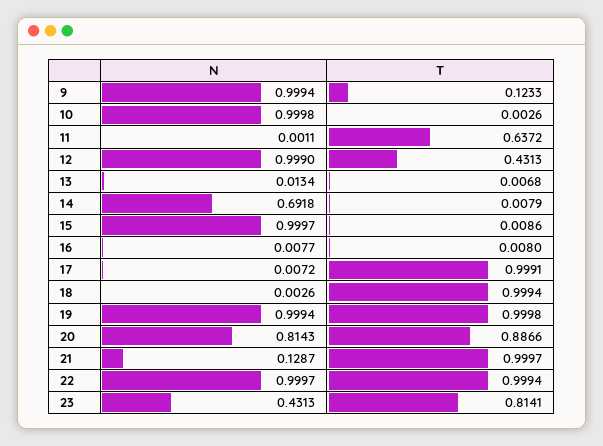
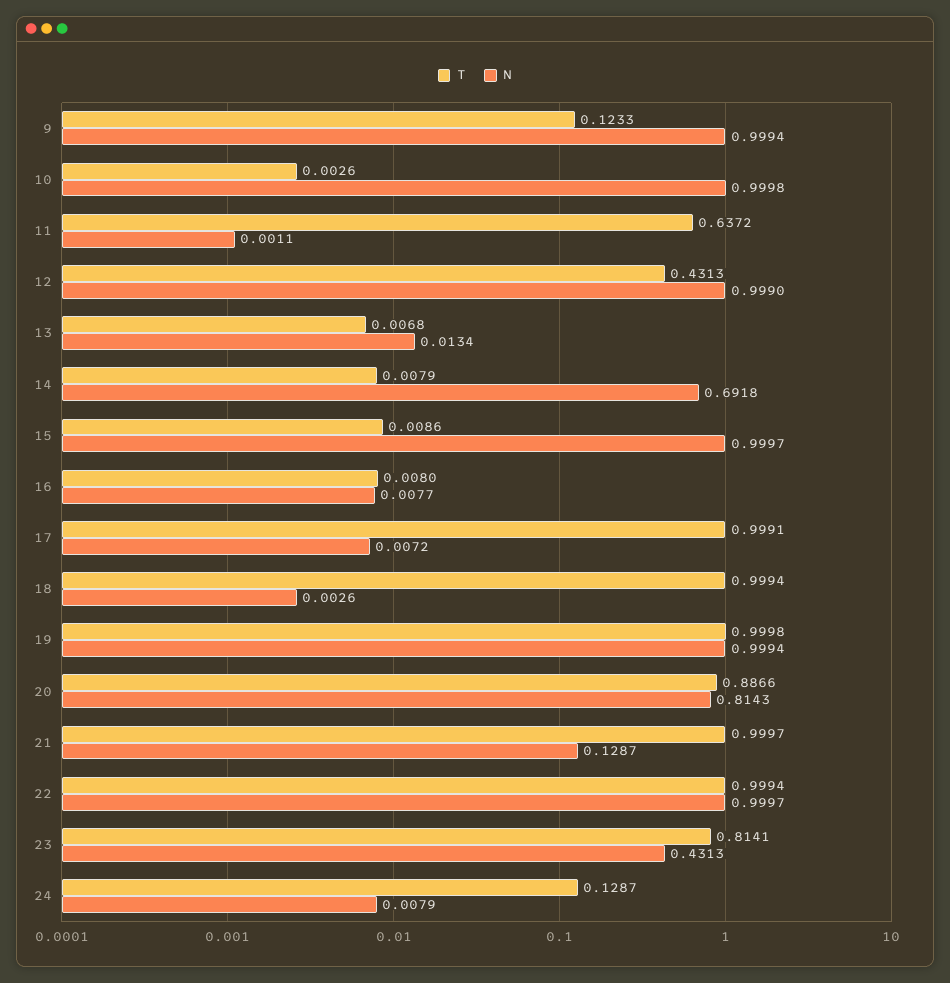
T, 24: none -> 0.1287
N, 24: none -> 0.0079

